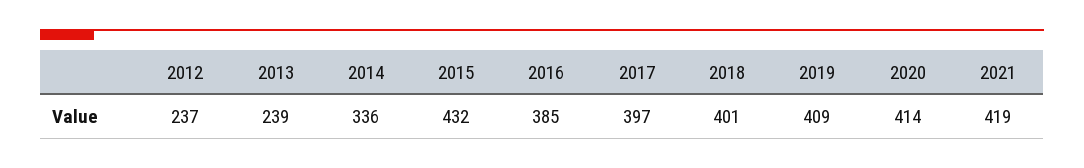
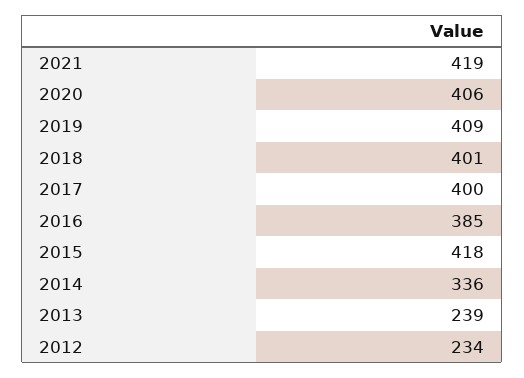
2012: 237 -> 234
2015: 432 -> 418
2017: 397 -> 400
2020: 414 -> 406

